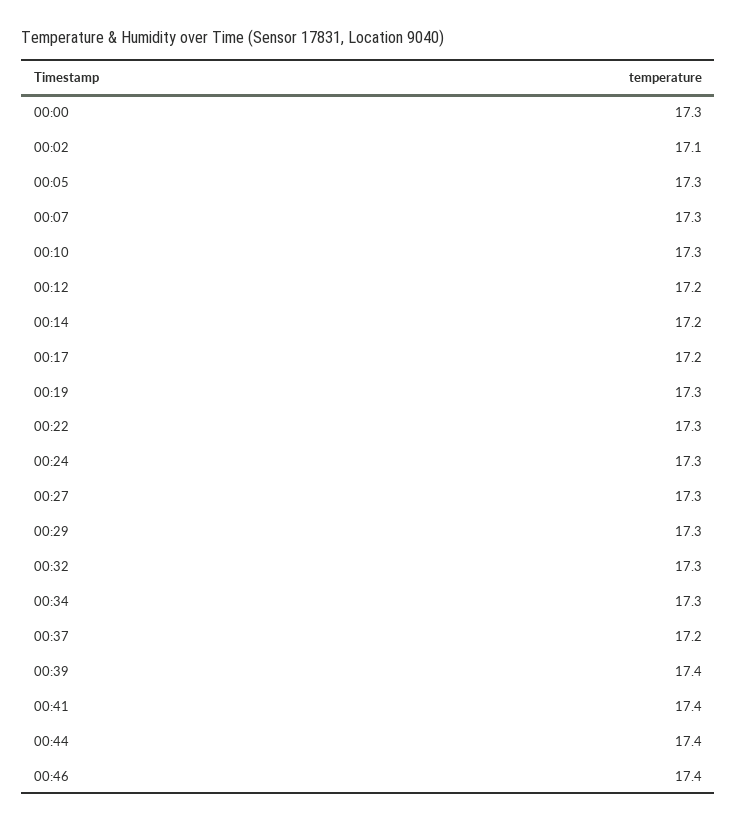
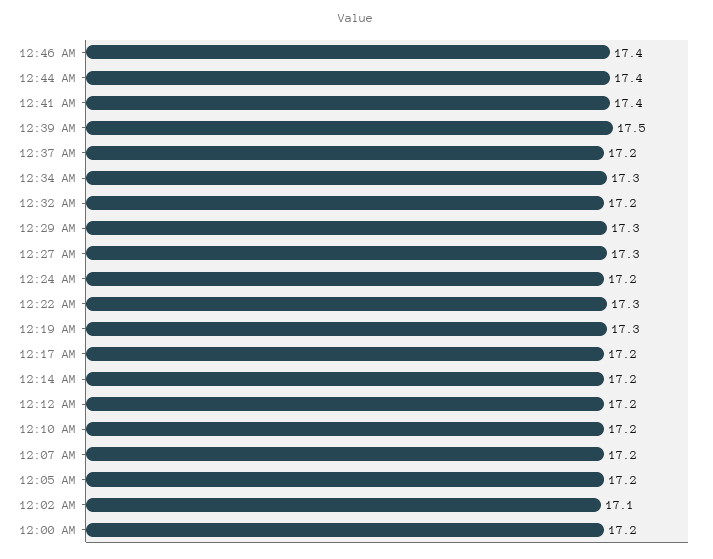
00:00: 17.3 -> 17.2
00:05: 17.3 -> 17.2
00:07: 17.3 -> 17.2
00:10: 17.3 -> 17.2
00:24: 17.3 -> 17.2
00:32: 17.3 -> 17.2
00:39: 17.4 -> 17.5

